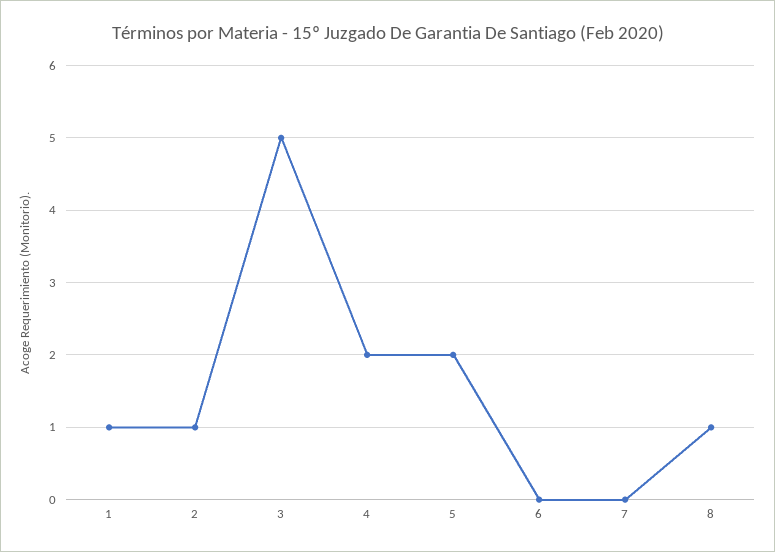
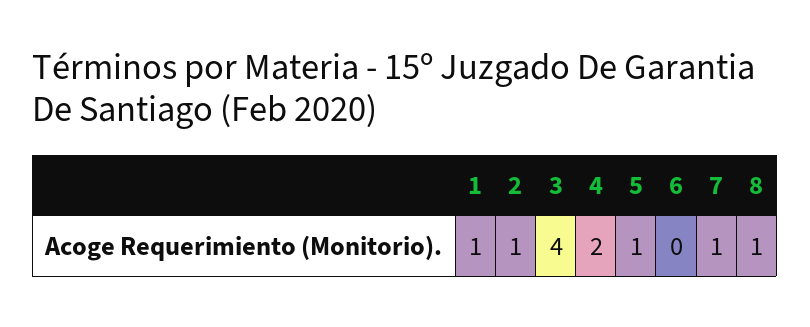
3: 5 -> 4
5: 2 -> 1
7: 0 -> 1

